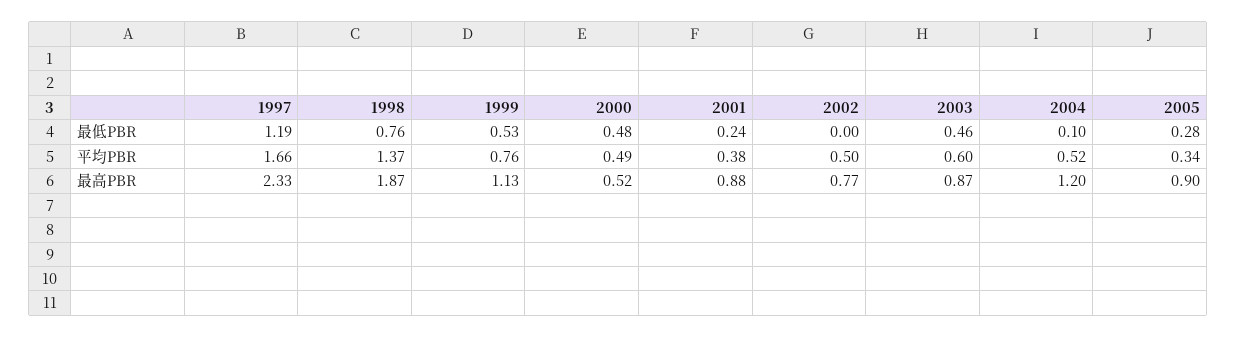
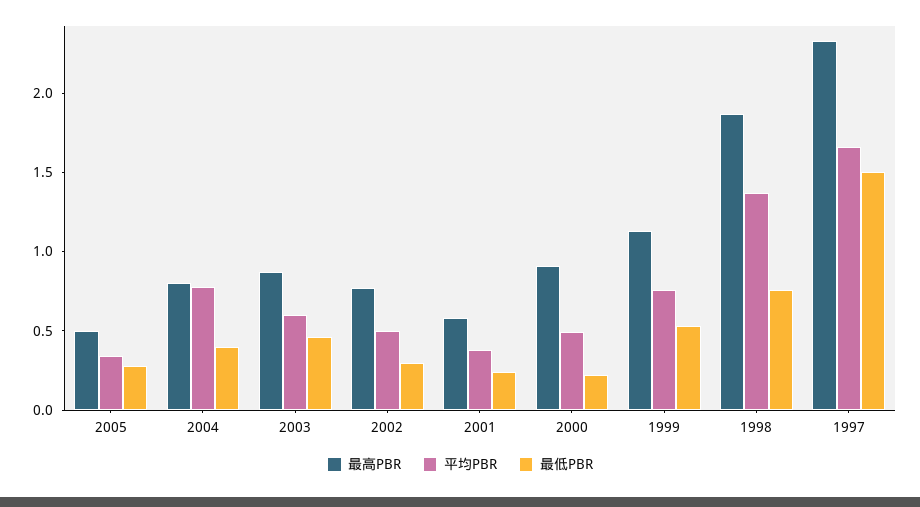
最低PBR, 1997: 1.19 -> 1.5
最低PBR, 2000: 0.48 -> 0.2
最低PBR, 2002: 0 -> 0.3
最低PBR, 2004: 0.1 -> 0.4
平均PBR, 2004: 0.52 -> 0.8
最高PBR, 2000: 0.52 -> 0.9
最高PBR, 2001: 0.88 -> 0.6
最高PBR, 2004: 1.2 -> 0.8
最高PBR, 2005: 0.9 -> 0.5

